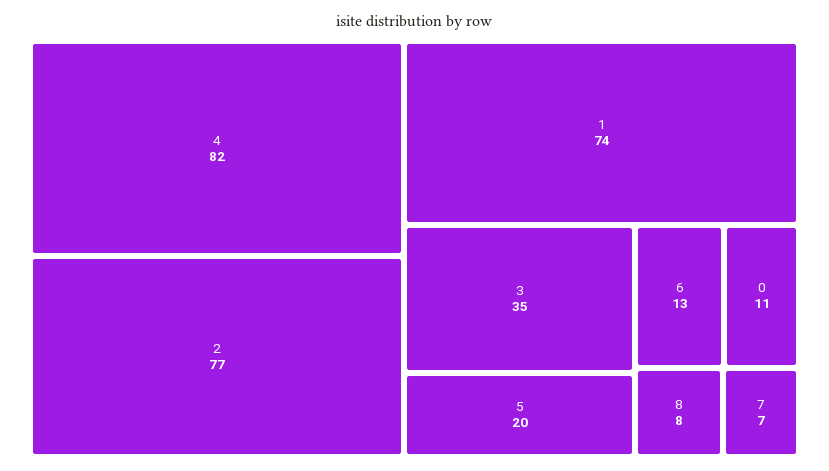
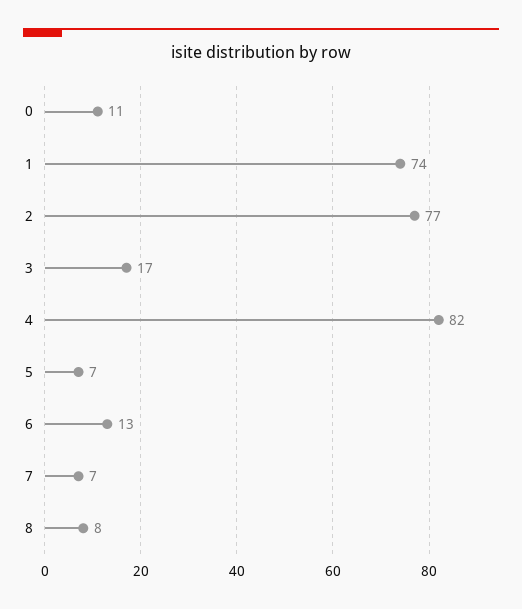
3: 35 -> 17
5: 20 -> 7

